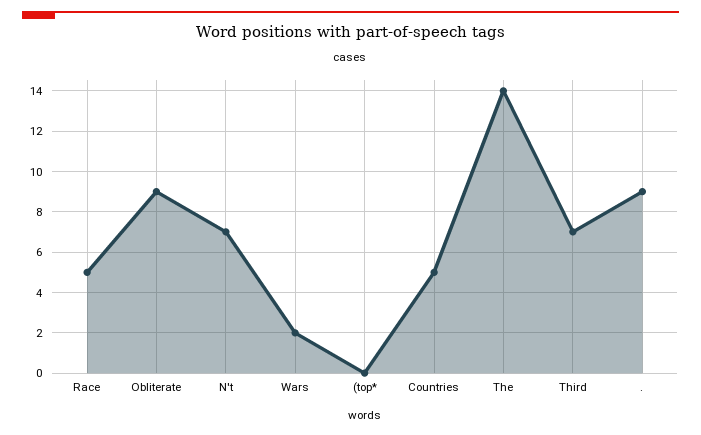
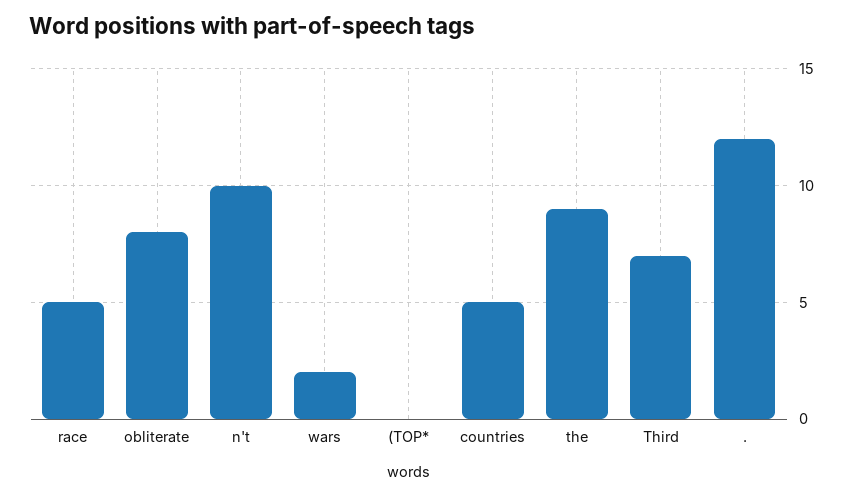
Obliterate: 9 -> 8
N't: 7 -> 10
The: 14 -> 9
.: 9 -> 12

